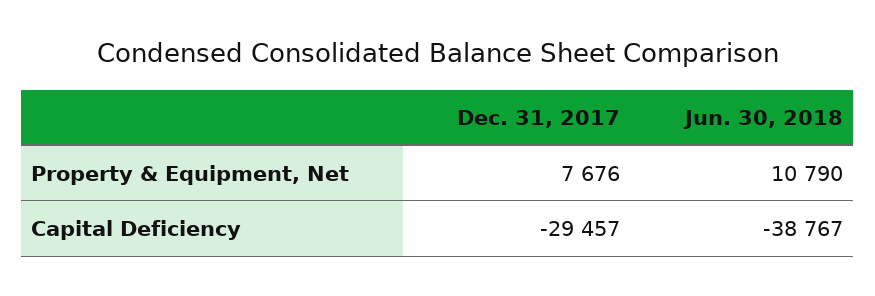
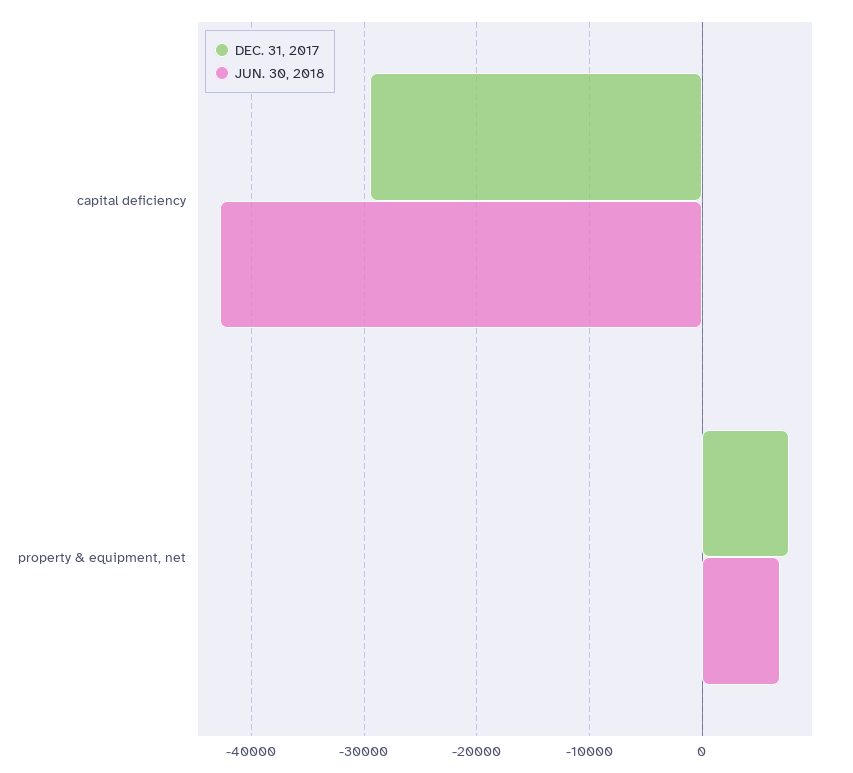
Jun. 30, 2018, Property & Equipment, Net: 10790 -> 7000
Jun. 30, 2018, Capital Deficiency: -38767 -> -43000

